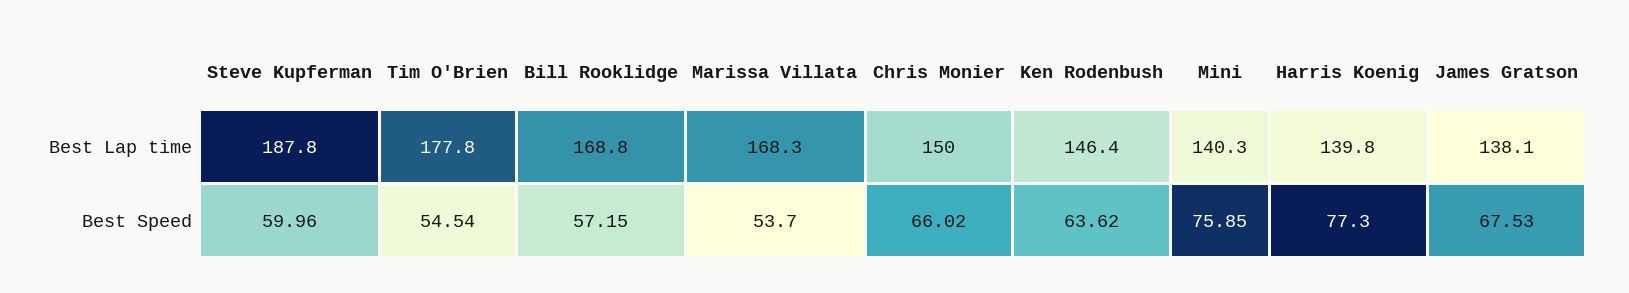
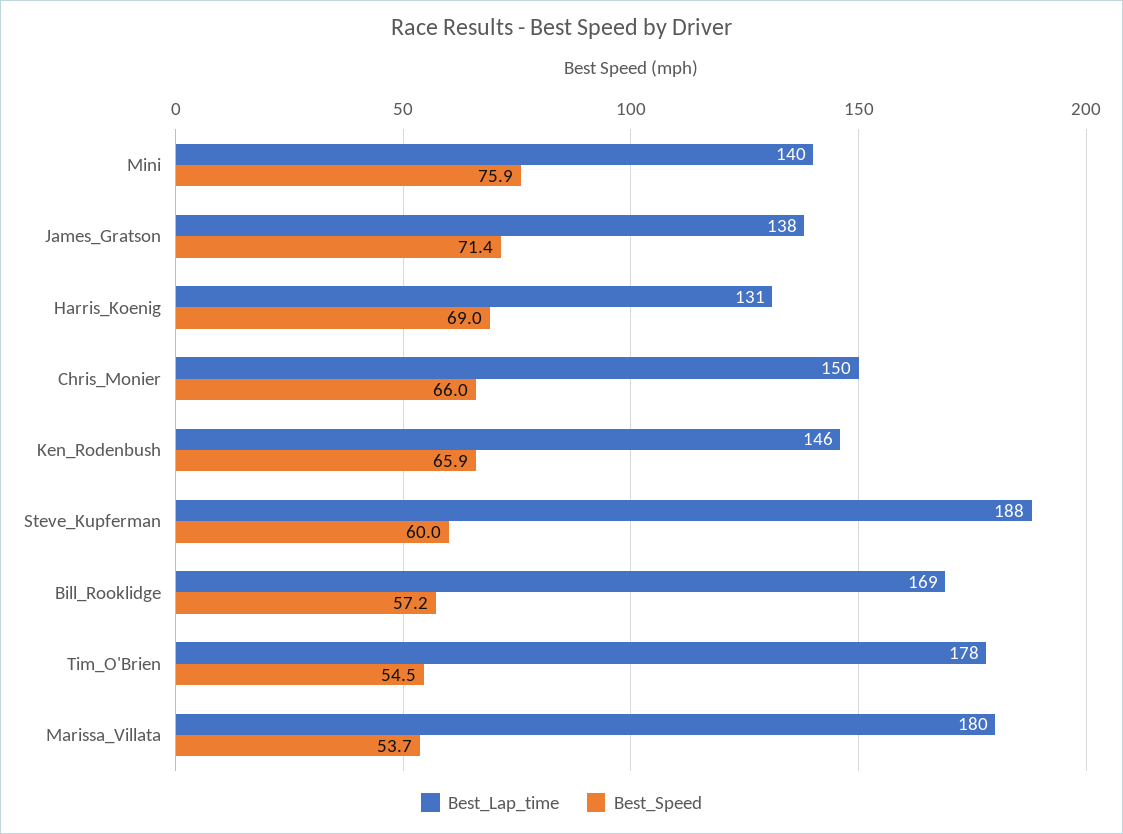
Best Lap time, Marissa Villata: 168.3 -> 180
Best Lap time, Harris Koenig: 139.8 -> 131
Best Speed, Ken Rodenbush: 63.62 -> 65.9
Best Speed, Harris Koenig: 77.3 -> 69
Best Speed, James Gratson: 67.53 -> 71.4

